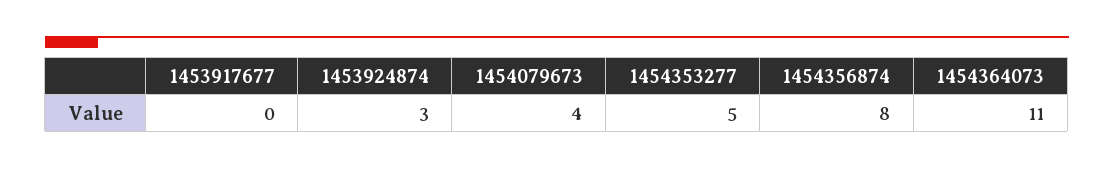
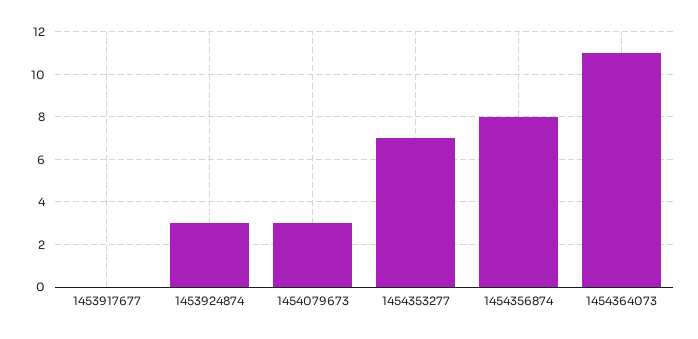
1454079673: 4 -> 3
1454353277: 5 -> 7

